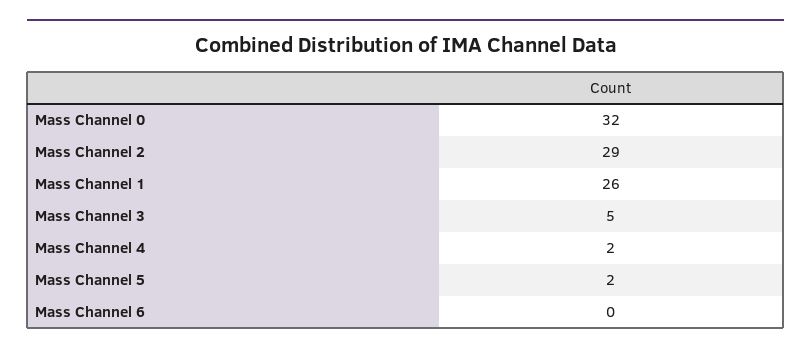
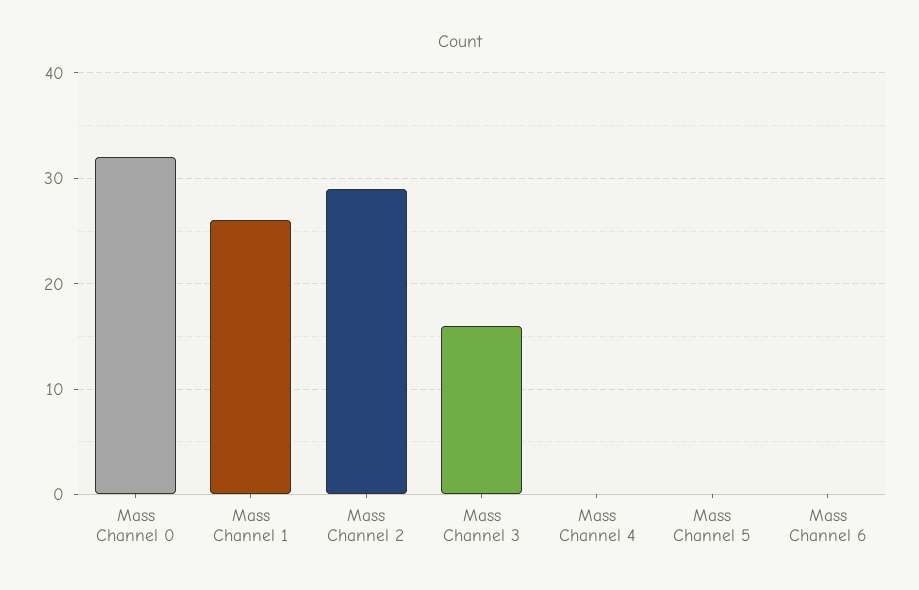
Mass Channel 3: 5 -> 16
Mass Channel 4: 2 -> 0
Mass Channel 5: 2 -> 0

